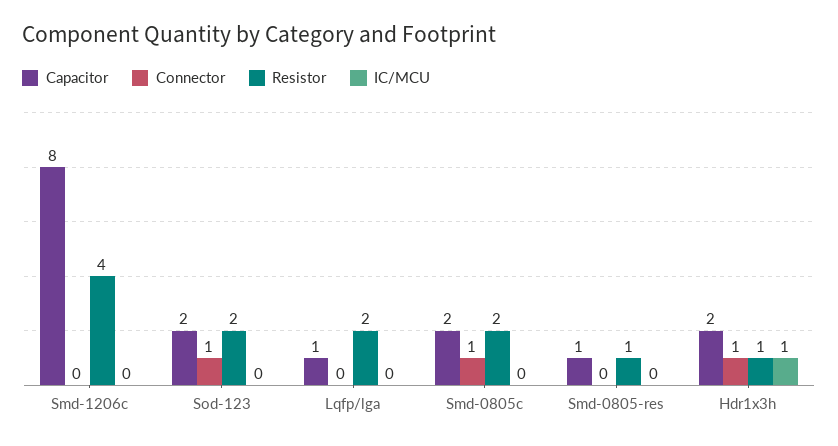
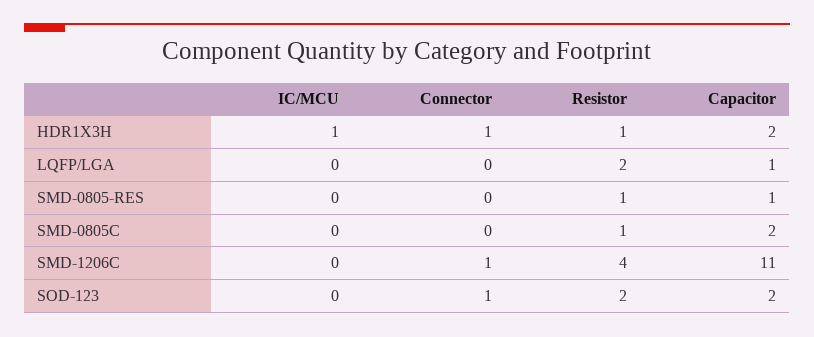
Capacitor, Smd-1206c: 8 -> 11
Connector, Smd-1206c: 0 -> 1
Connector, Smd-0805c: 1 -> 0
Resistor, Smd-0805c: 2 -> 1

